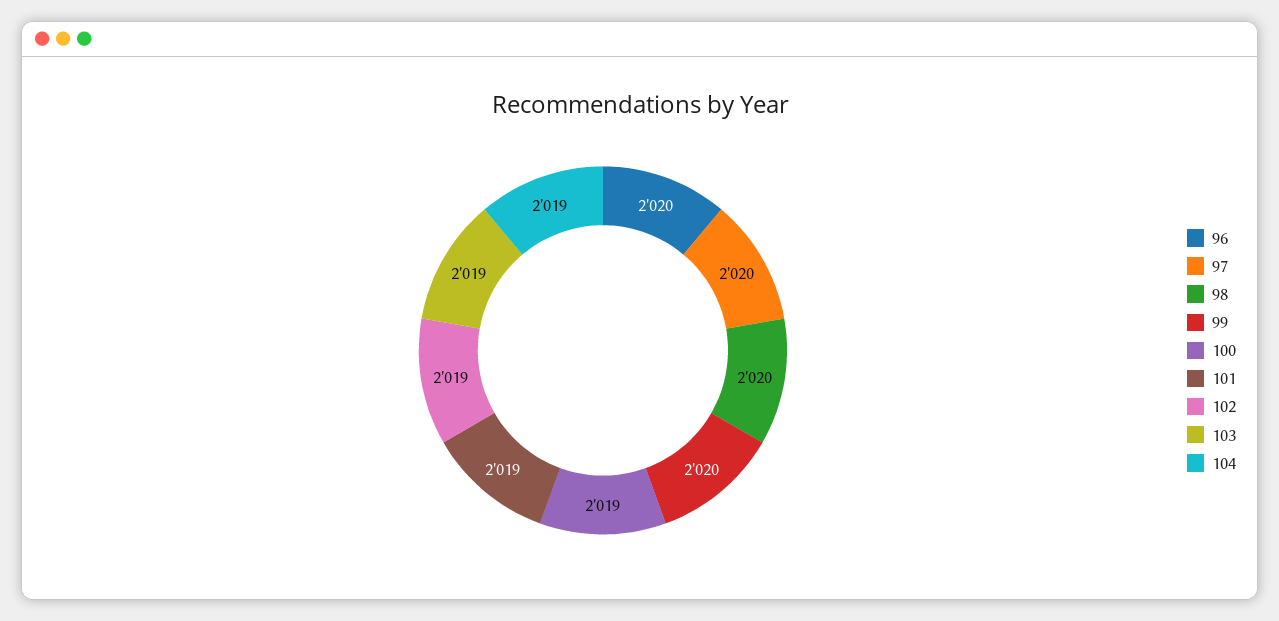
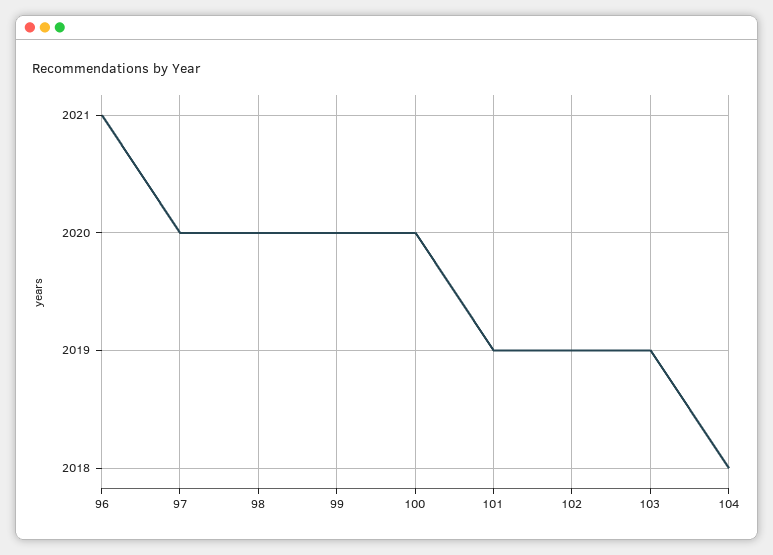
96: 2020 -> 2021
100: 2019 -> 2020
104: 2019 -> 2018

